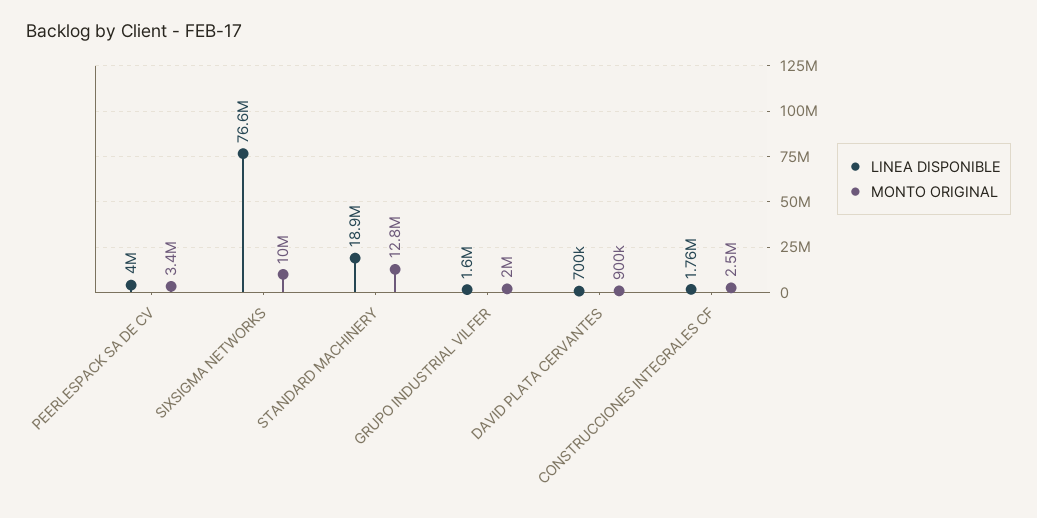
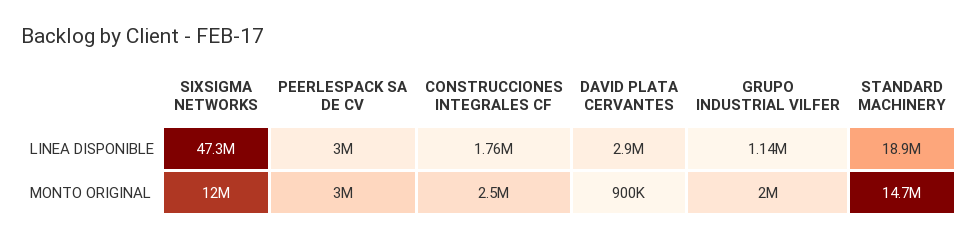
LINEA DISPONIBLE, PEERLESPACK SA DE CV: 4000000 -> 3000000
MONTO ORIGINAL, PEERLESPACK SA DE CV: 3400000 -> 3000000
LINEA DISPONIBLE, SIXSIGMA NETWORKS: 76600000 -> 47300000
MONTO ORIGINAL, SIXSIGMA NETWORKS: 10000000 -> 12000000
MONTO ORIGINAL, STANDARD MACHINERY: 12800000 -> 14700000
LINEA DISPONIBLE, GRUPO INDUSTRIAL VILFER: 1600000 -> 1140000
LINEA DISPONIBLE, DAVID PLATA CERVANTES: 700000 -> 2900000

